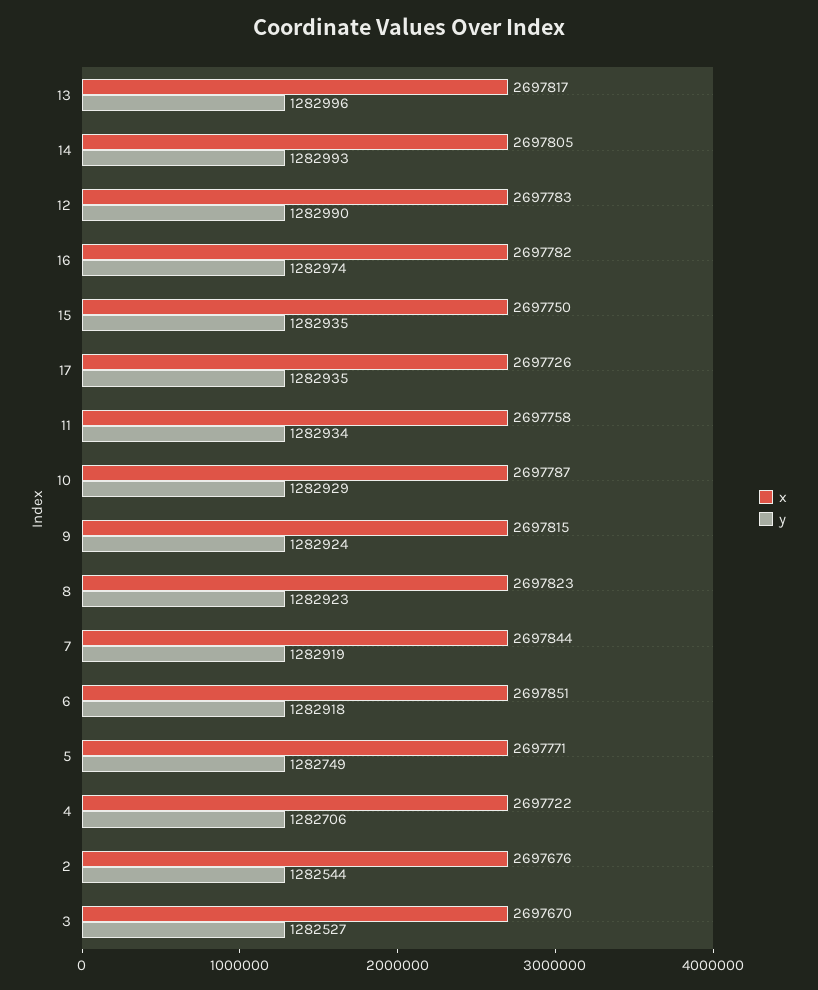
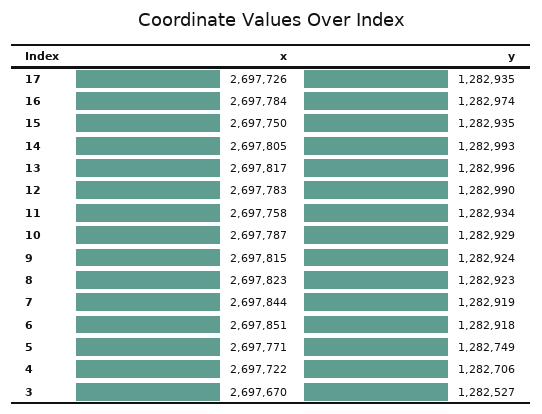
x, 16: 2697782 -> 2697784
x, 2: 2697676 -> none
y, 2: 1282544 -> none

